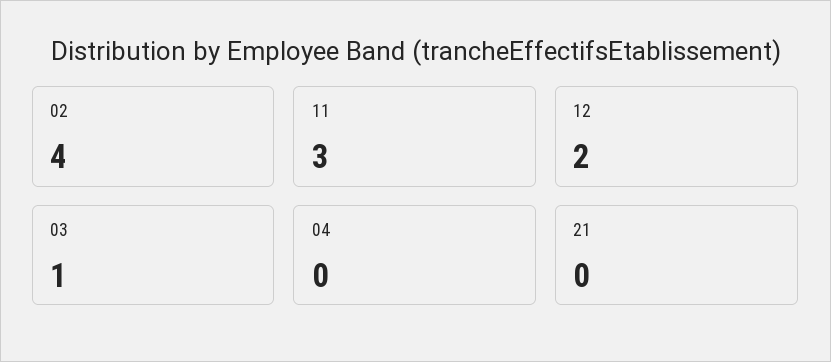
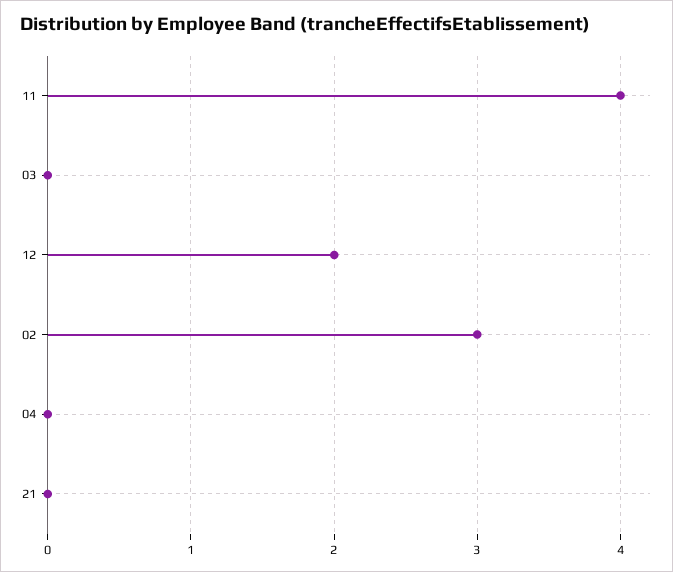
02: 4 -> 3
11: 3 -> 4
03: 1 -> 0

